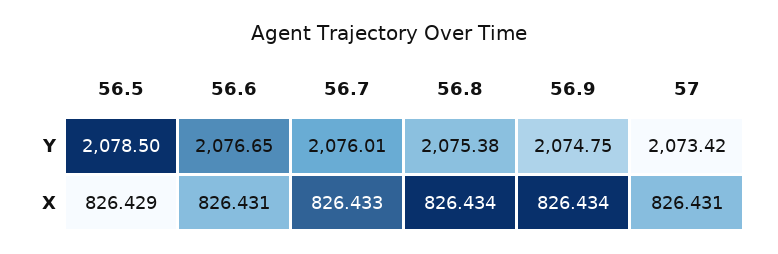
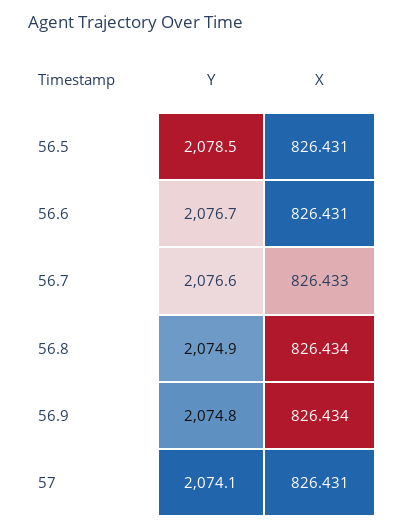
56.7, Y: 2076.01 -> 2076.6
56.8, Y: 2075.38 -> 2074.9
57, Y: 2073.42 -> 2074.1
56.5, X: 826.429 -> 826.431

